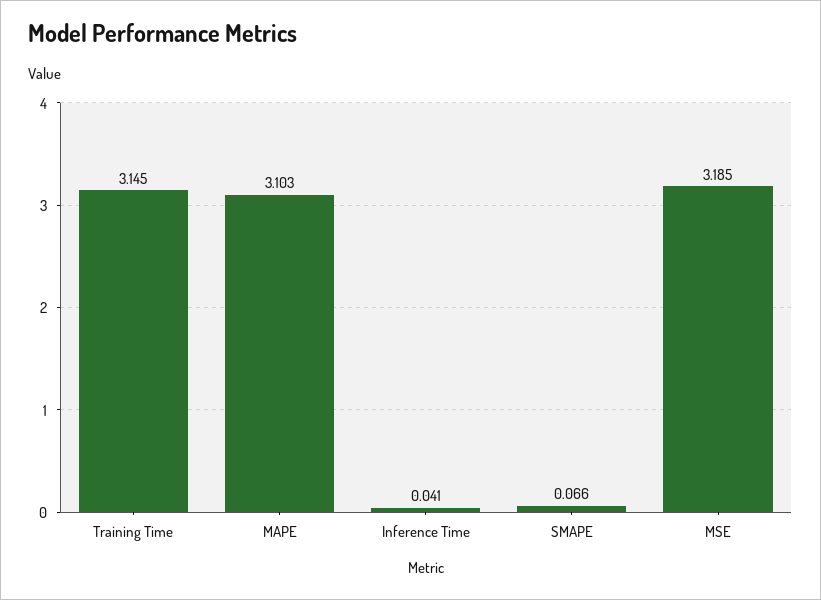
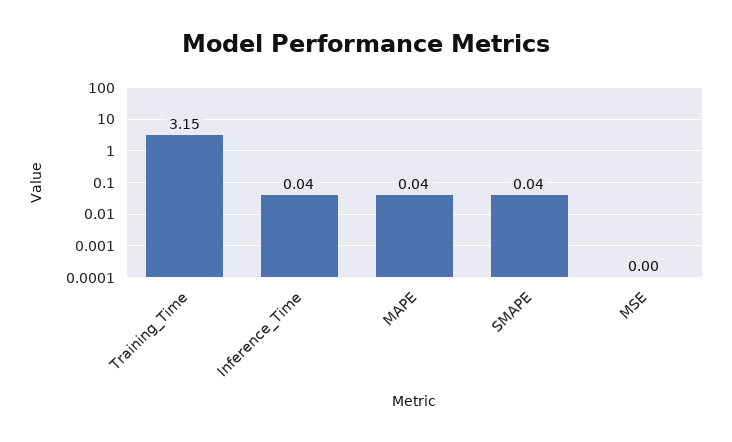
MAPE: 3.103 -> 0.04
SMAPE: 0.066 -> 0.04
MSE: 3.185 -> 0

